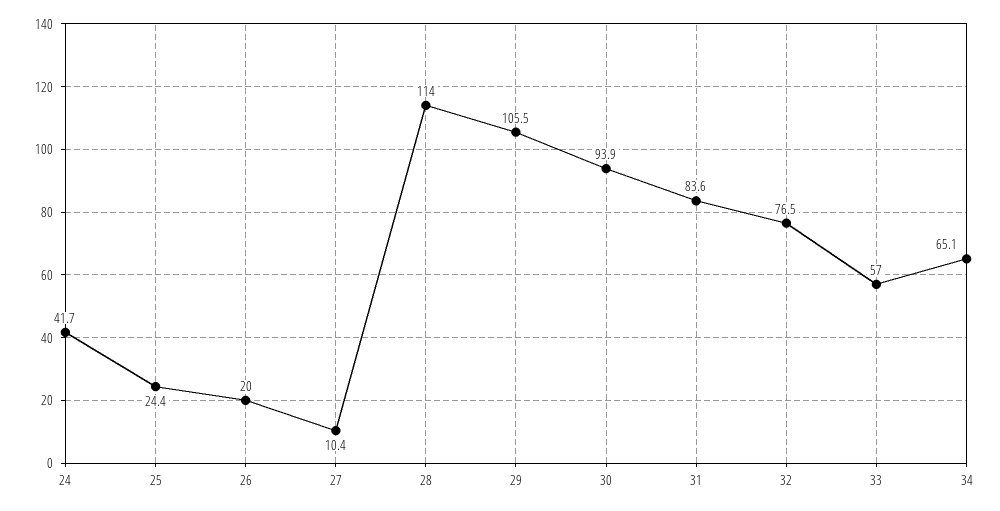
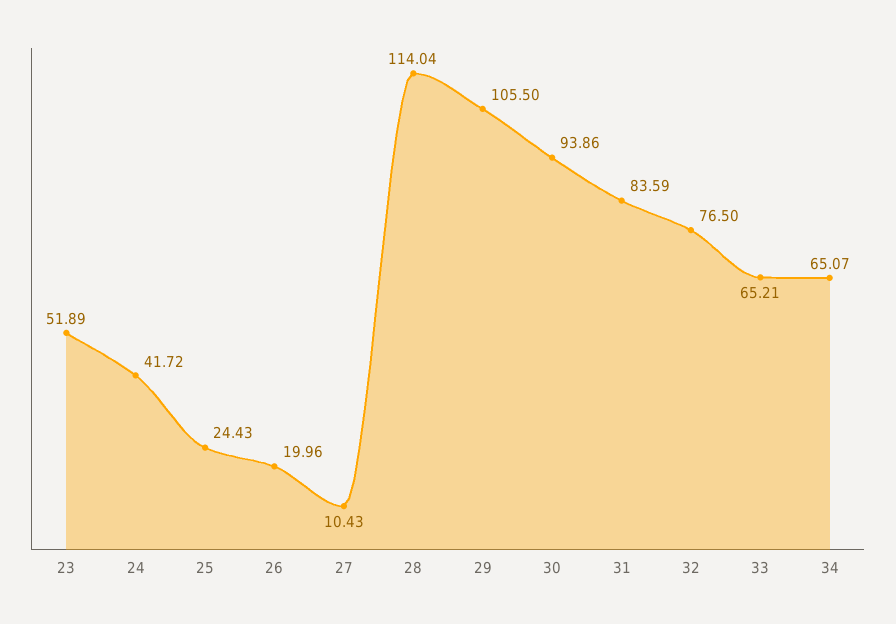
33: 57 -> 65.21
23: none -> 51.89

